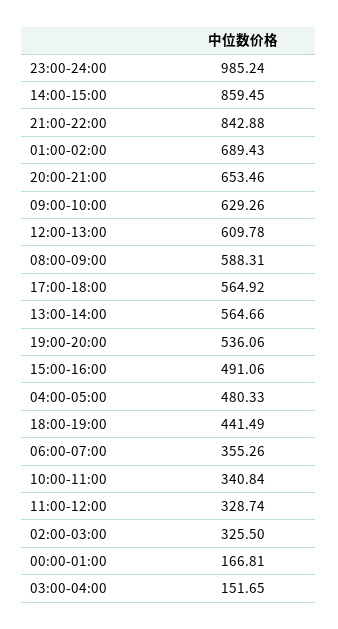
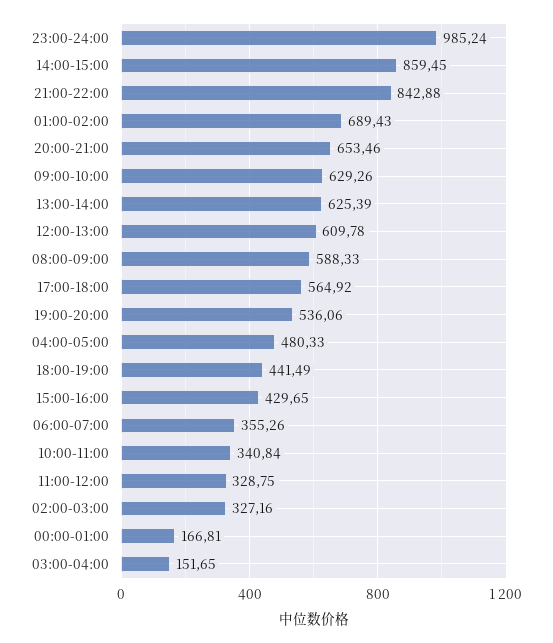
08:00-09:00: 588.31 -> 588.33
13:00-14:00: 564.66 -> 625.39
15:00-16:00: 491.06 -> 429.65
11:00-12:00: 328.74 -> 328.75
02:00-03:00: 325.5 -> 327.16

